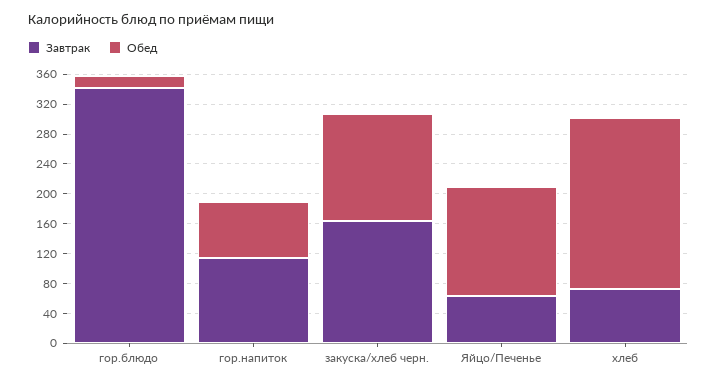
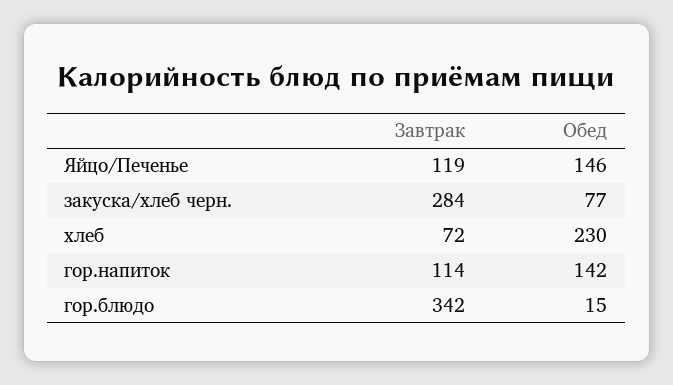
Обед, гор.напиток: 80 -> 142
Завтрак, закуска/хлеб черн.: 160 -> 284
Обед, закуска/хлеб черн.: 140 -> 77
Завтрак, Яйцо/Печенье: 60 -> 119

